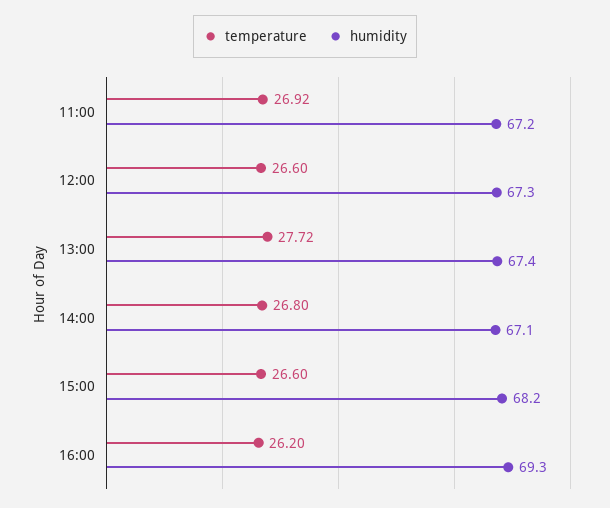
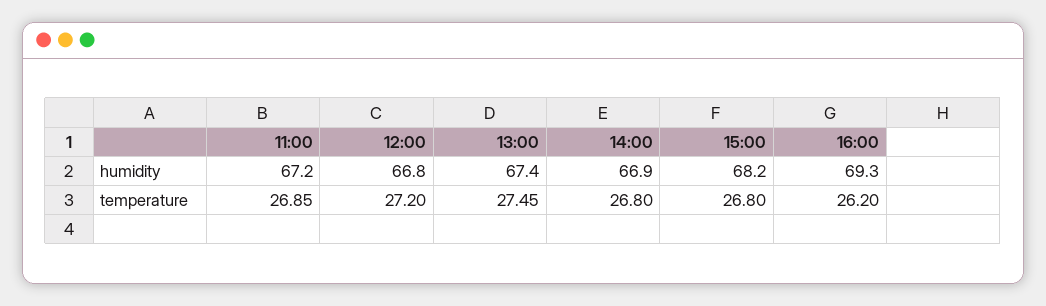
temperature, 11:00: 26.92 -> 26.85
temperature, 12:00: 26.6 -> 27.2
humidity, 12:00: 67.3 -> 66.8
temperature, 13:00: 27.72 -> 27.45
humidity, 14:00: 67.1 -> 66.9
temperature, 15:00: 26.6 -> 26.8

